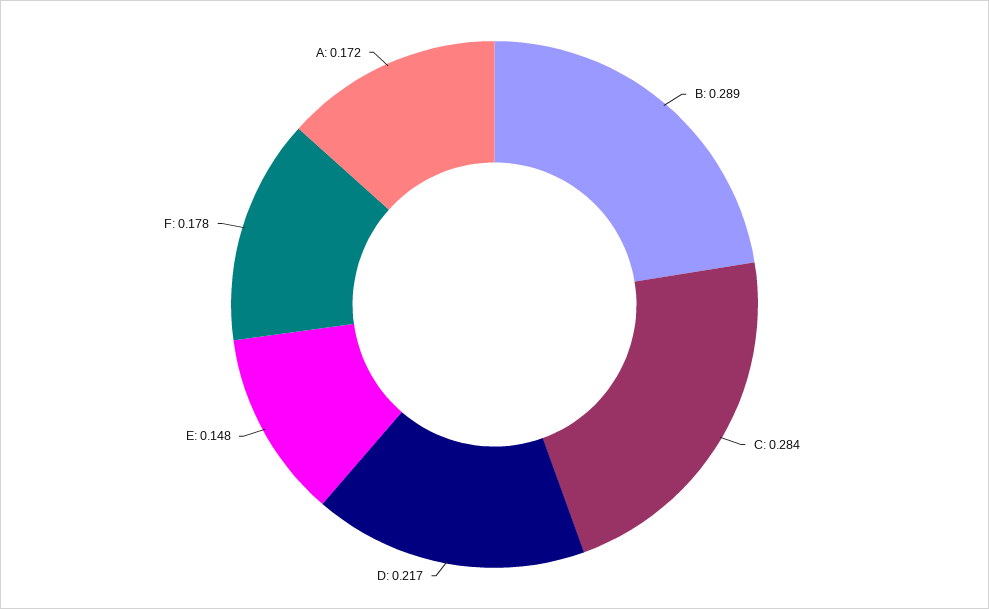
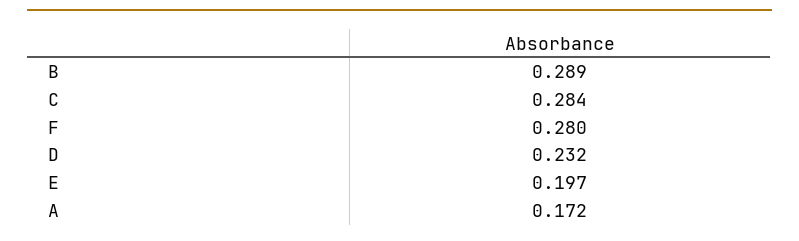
D: 0.217 -> 0.232
E: 0.148 -> 0.197
F: 0.178 -> 0.28

